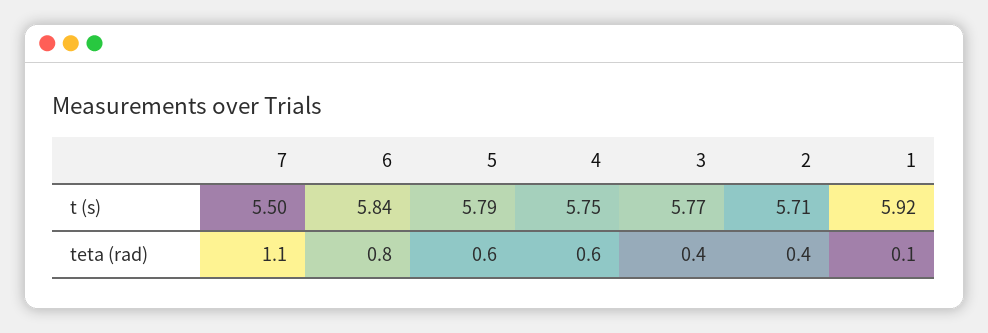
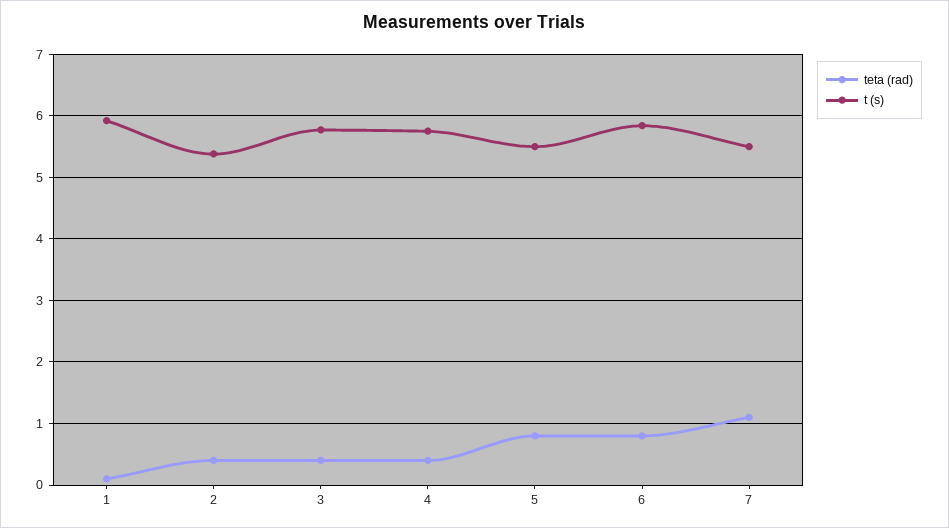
t (s), 5: 5.79 -> 5.5
t (s), 2: 5.71 -> 5.4
teta (rad), 5: 0.6 -> 0.8
teta (rad), 4: 0.6 -> 0.4

